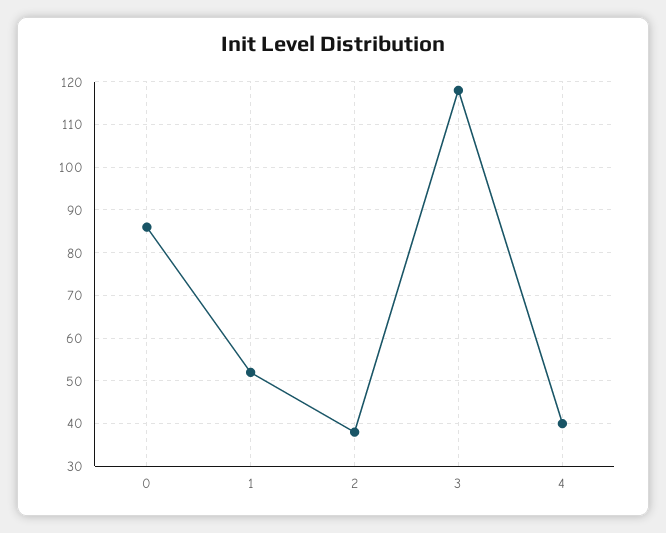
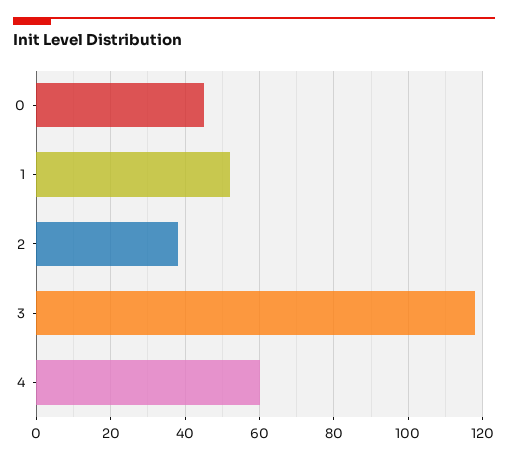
0: 85 -> 45
4: 40 -> 60

